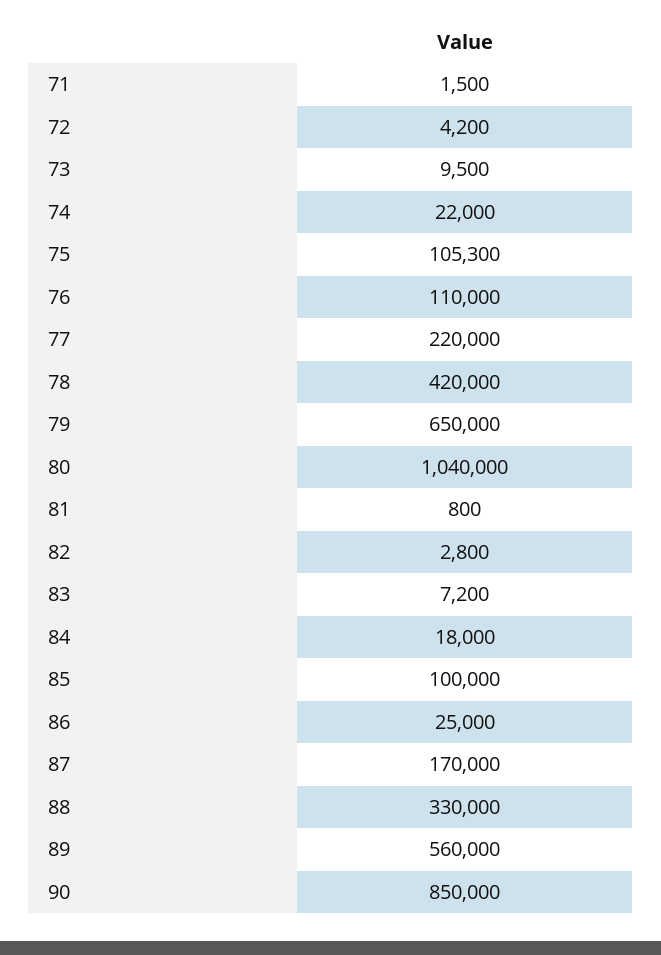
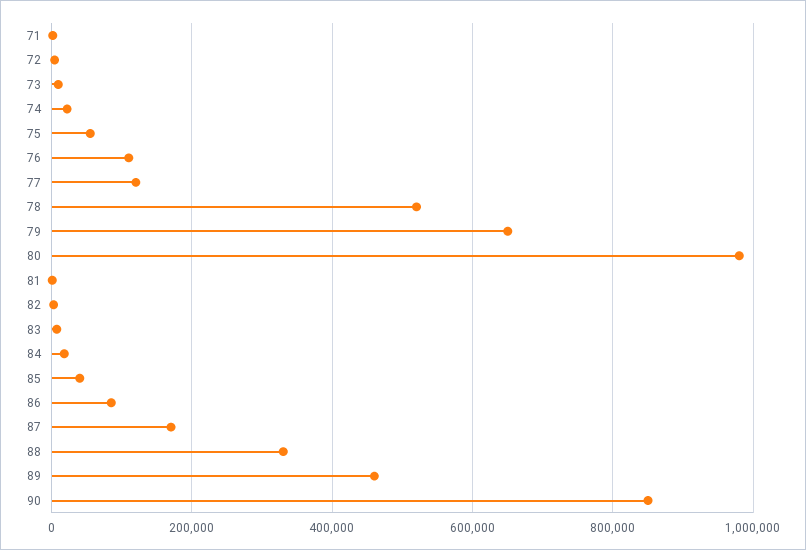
75: 105300 -> 60000
77: 220000 -> 120000
78: 420000 -> 520000
80: 1040000 -> 980000
85: 100000 -> 40000
86: 25000 -> 80000
89: 560000 -> 460000

